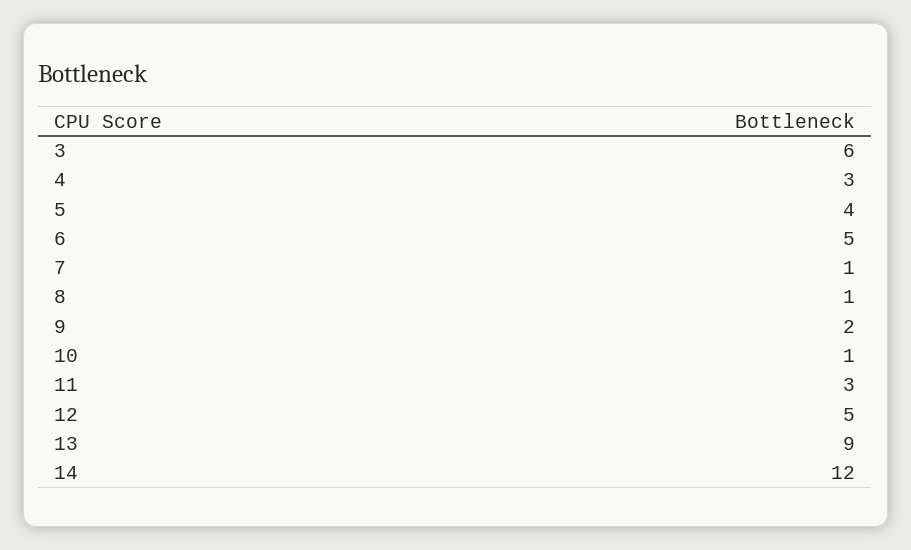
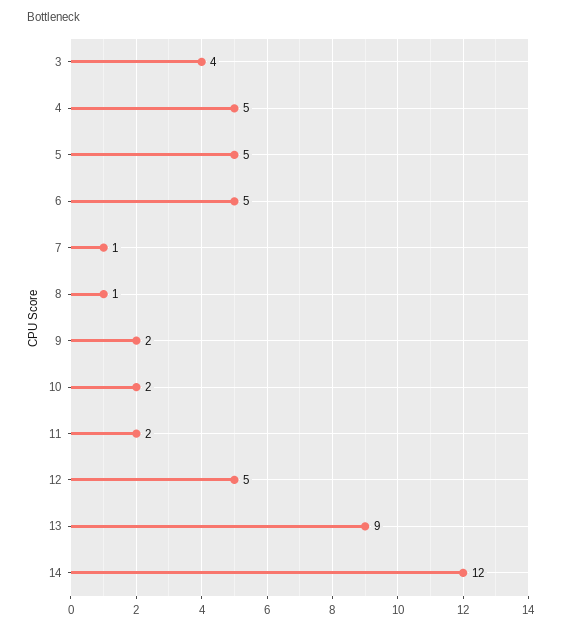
3: 6 -> 4
4: 3 -> 5
5: 4 -> 5
10: 1 -> 2
11: 3 -> 2

